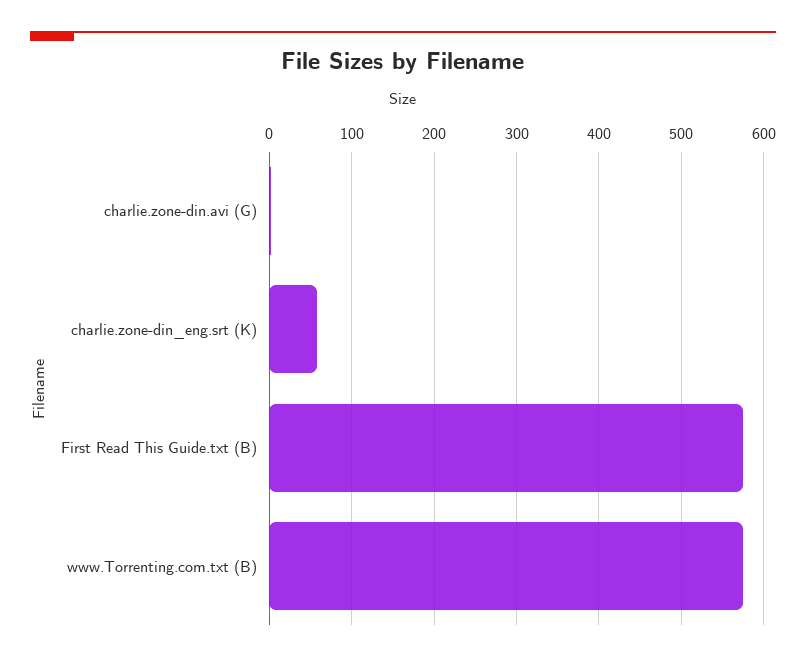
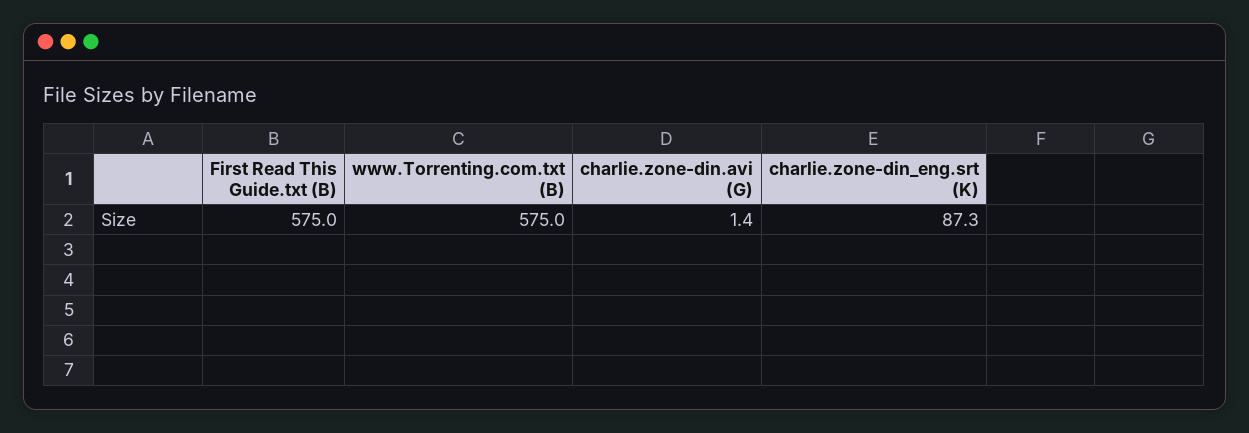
charlie.zone-din_eng.srt (K): 60 -> 87.3

